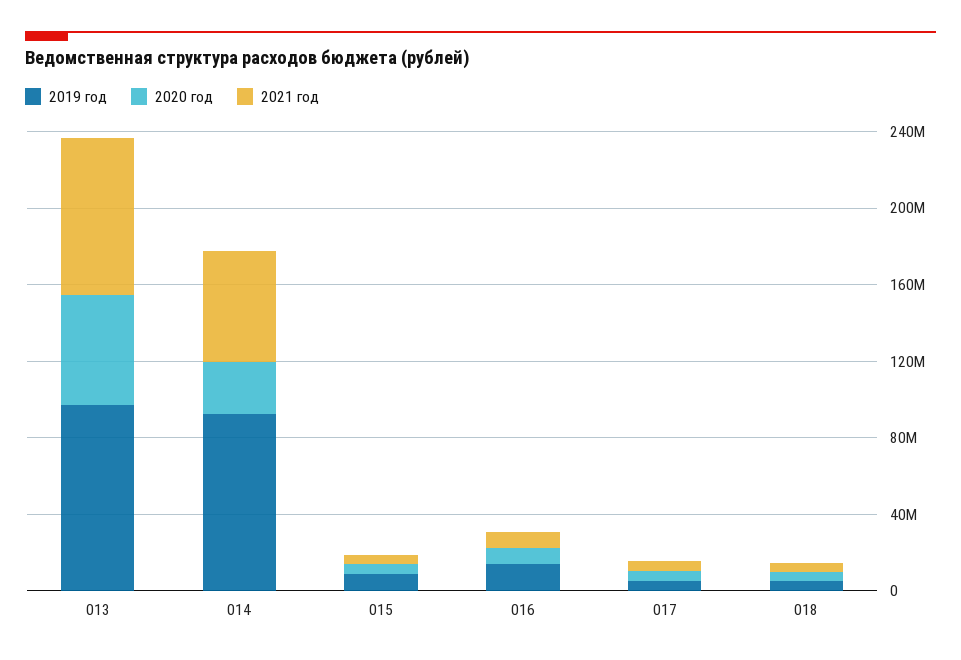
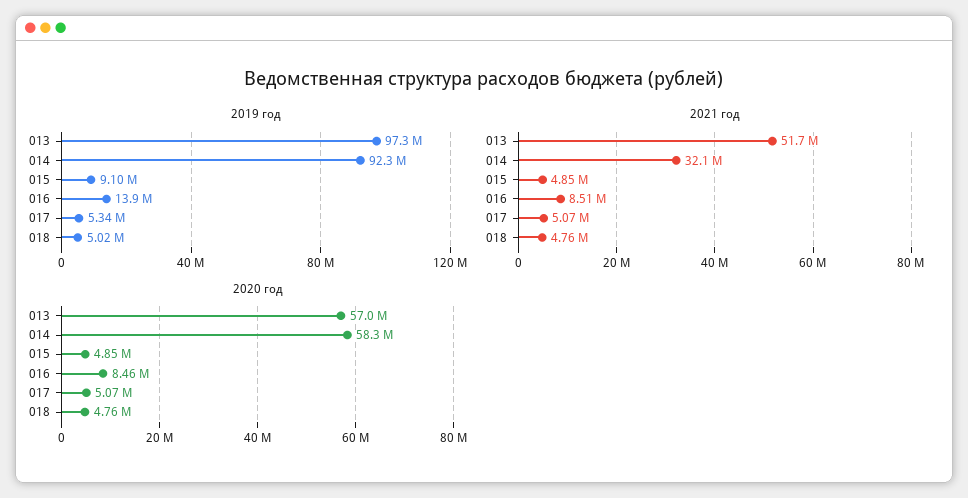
2021 год, 013: 80000000 -> 51700000
2020 год, 014: 30000000 -> 58300000
2021 год, 014: 60000000 -> 32100000

